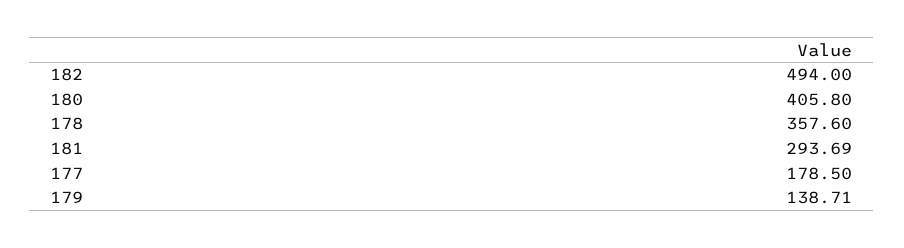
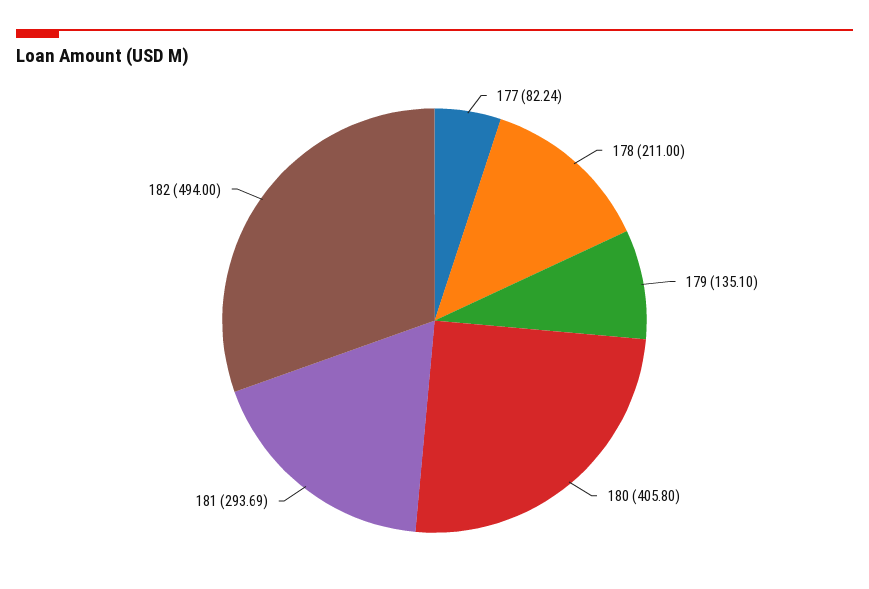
178: 357.6 -> 211
177: 178.5 -> 82.24
179: 138.71 -> 135.1

